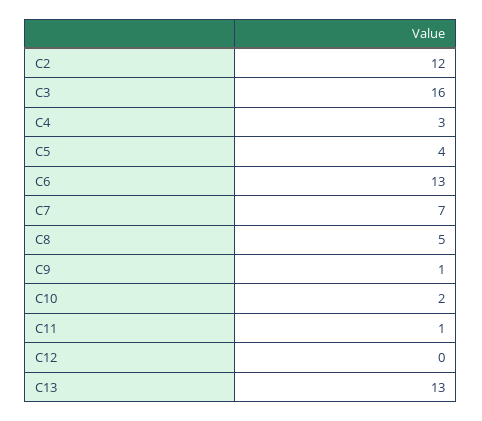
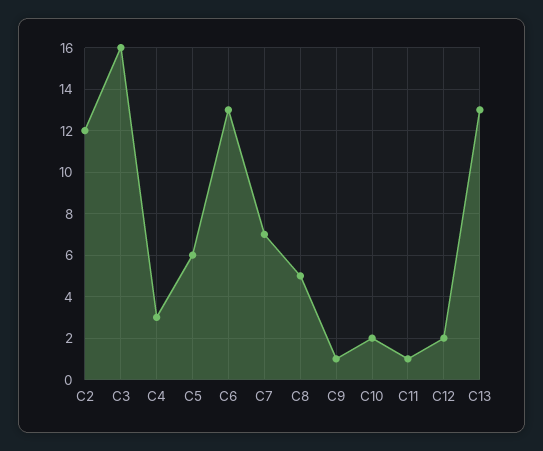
C5: 4 -> 6
C12: 0 -> 2

